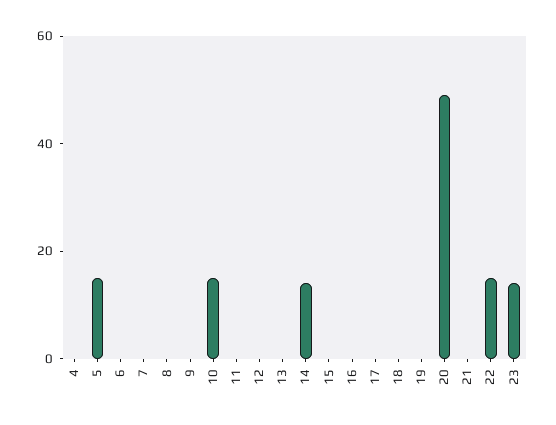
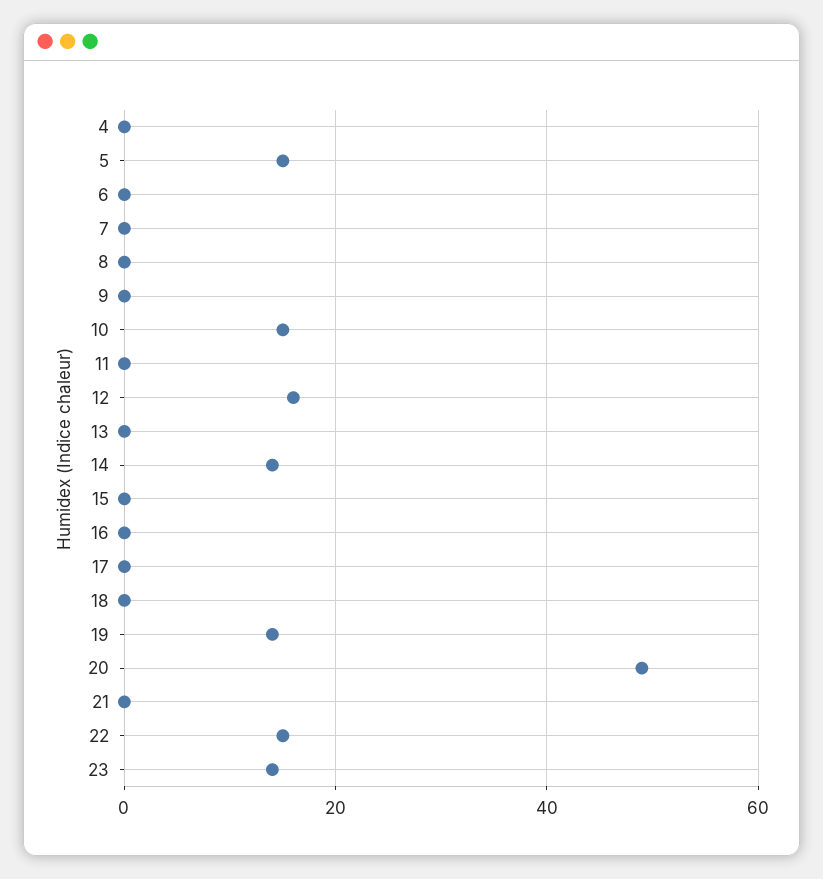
12: 0 -> 15
19: 0 -> 15

